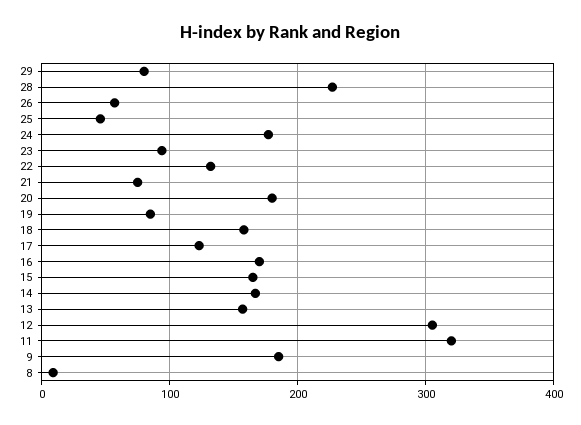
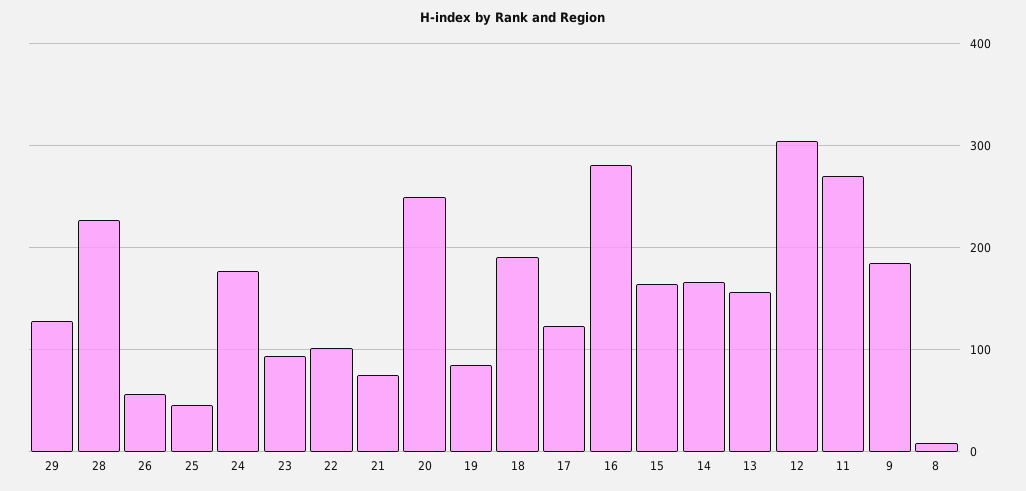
29: 80 -> 130
22: 130 -> 100
20: 180 -> 250
18: 160 -> 190
16: 170 -> 280
11: 320 -> 270

